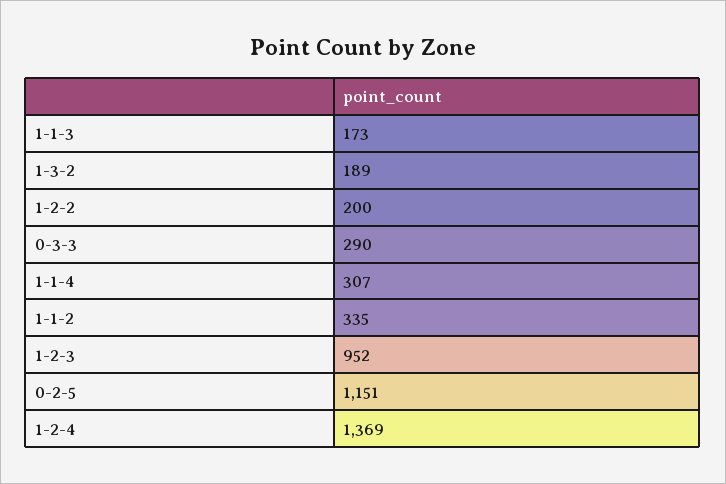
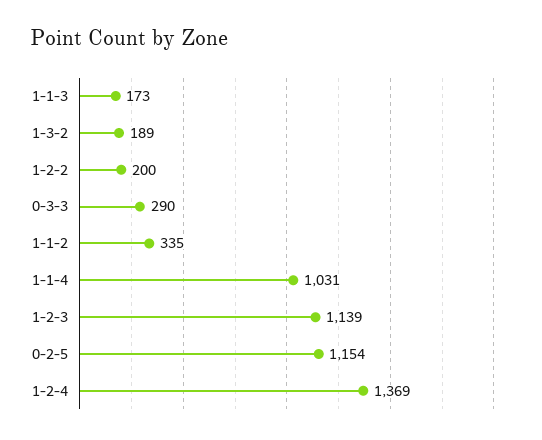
1-1-4: 307 -> 1031
1-2-3: 952 -> 1139
0-2-5: 1151 -> 1154

